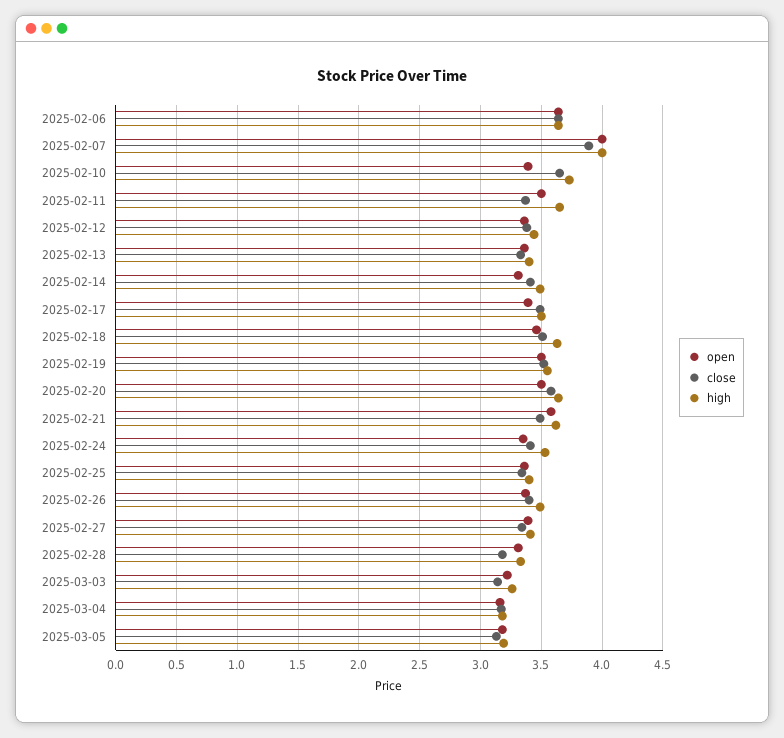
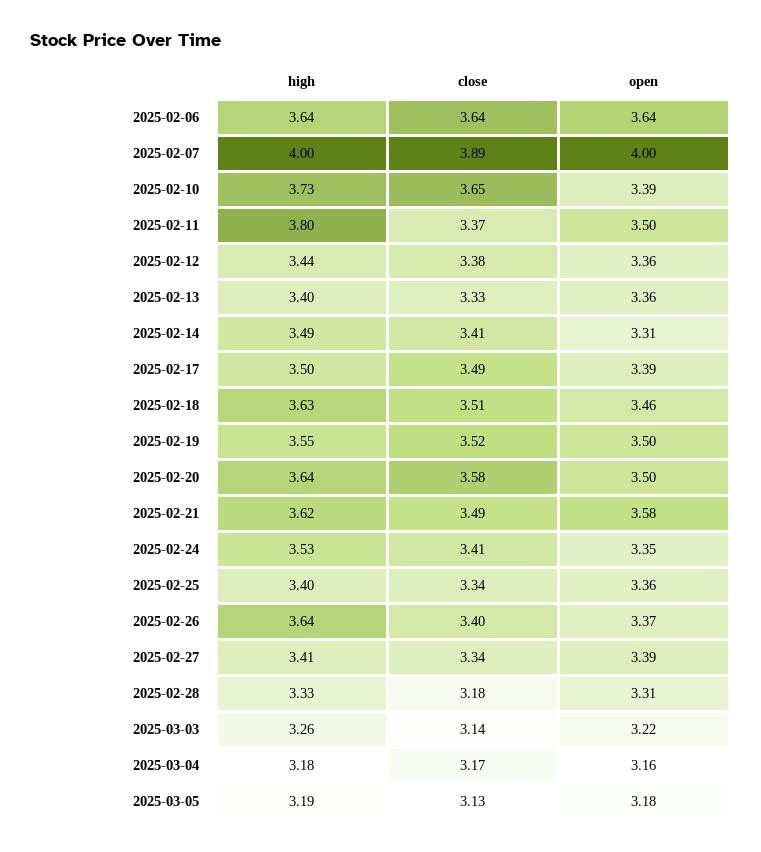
high, 2025-02-11: 3.65 -> 3.8
high, 2025-02-26: 3.5 -> 3.64

